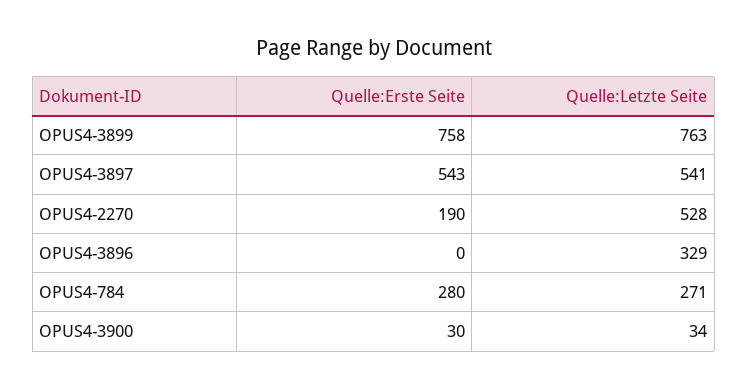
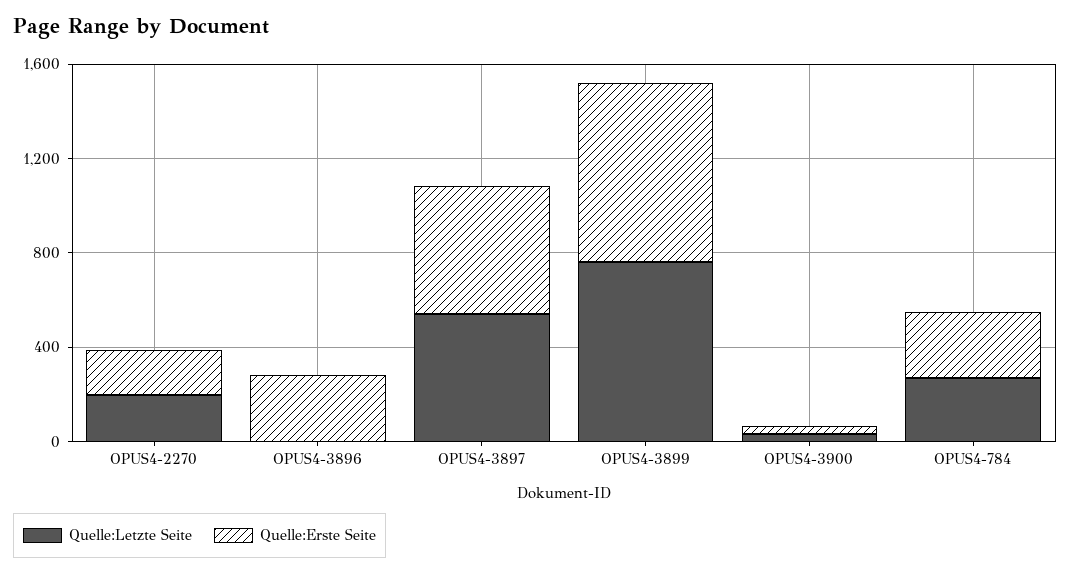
Quelle:Letzte Seite, OPUS4-2270: 528 -> 200
Quelle:Erste Seite, OPUS4-3896: 0 -> 300
Quelle:Letzte Seite, OPUS4-3896: 329 -> 0

